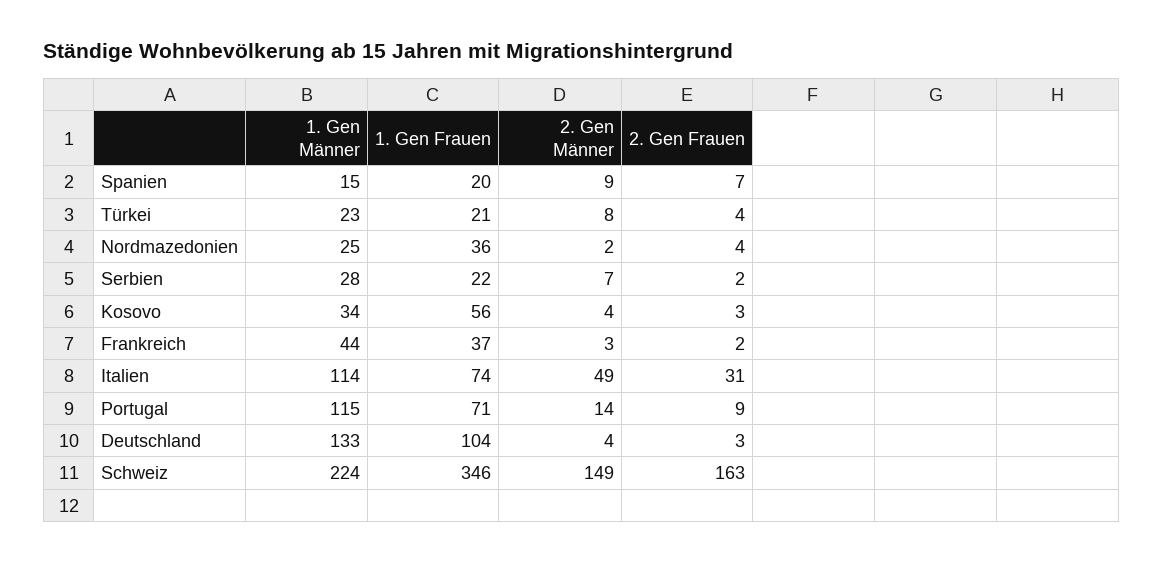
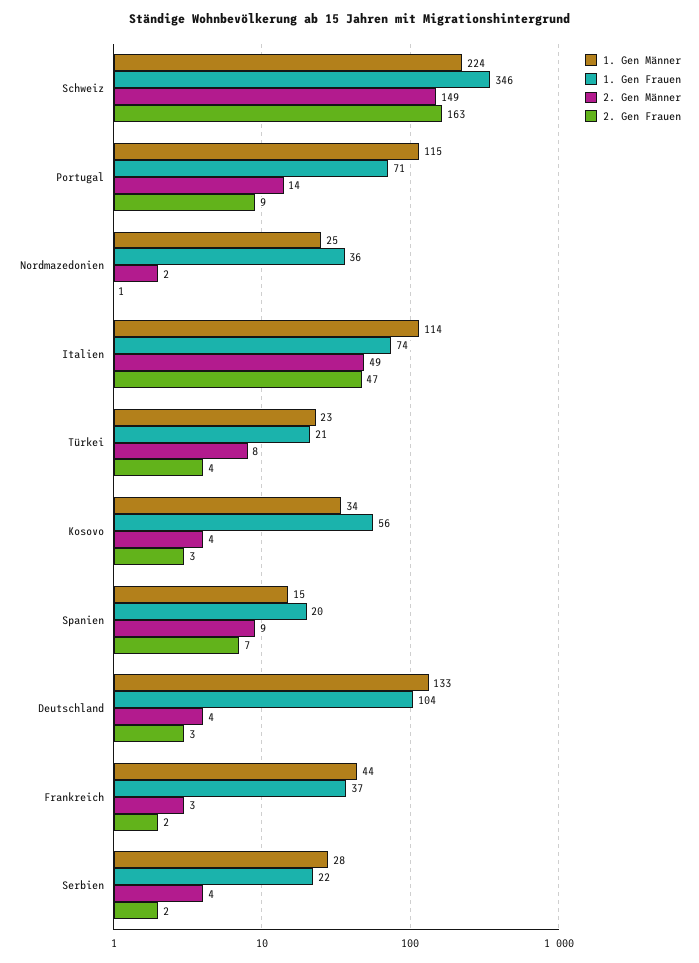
2. Gen Frauen, Nordmazedonien: 4 -> 1
2. Gen Männer, Serbien: 7 -> 4
2. Gen Frauen, Italien: 31 -> 47

